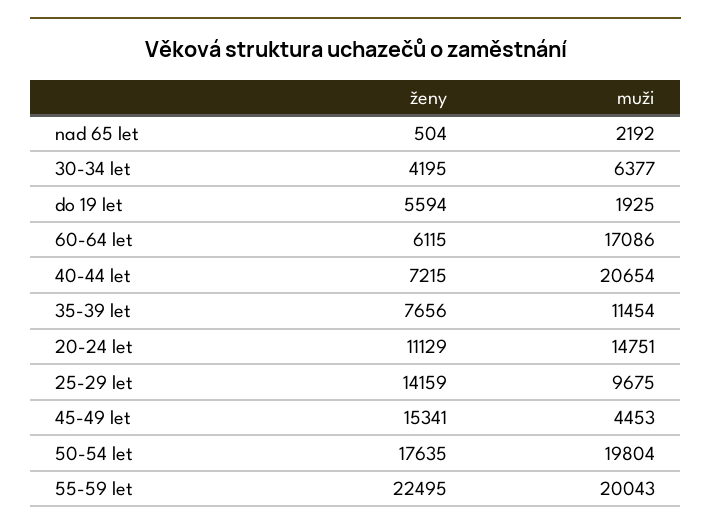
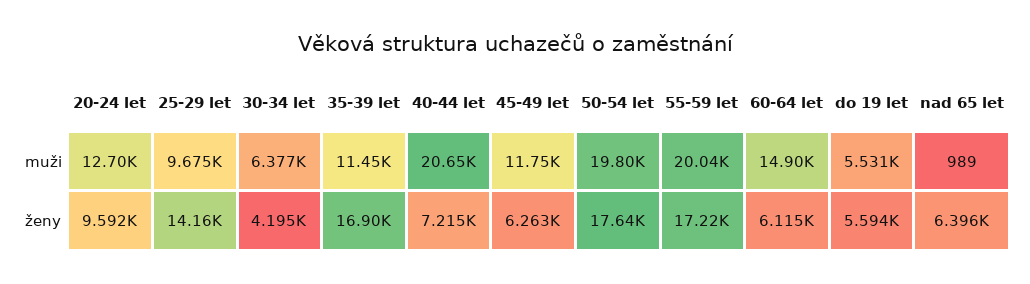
ženy, nad 65 let: 504 -> 6396
muži, nad 65 let: 2192 -> 989
muži, do 19 let: 1925 -> 5531
muži, 60-64 let: 17086 -> 14900
ženy, 35-39 let: 7656 -> 16900
ženy, 20-24 let: 11129 -> 9592
muži, 20-24 let: 14751 -> 12700
ženy, 45-49 let: 15341 -> 6263
muži, 45-49 let: 4453 -> 11750
ženy, 55-59 let: 22495 -> 17220

